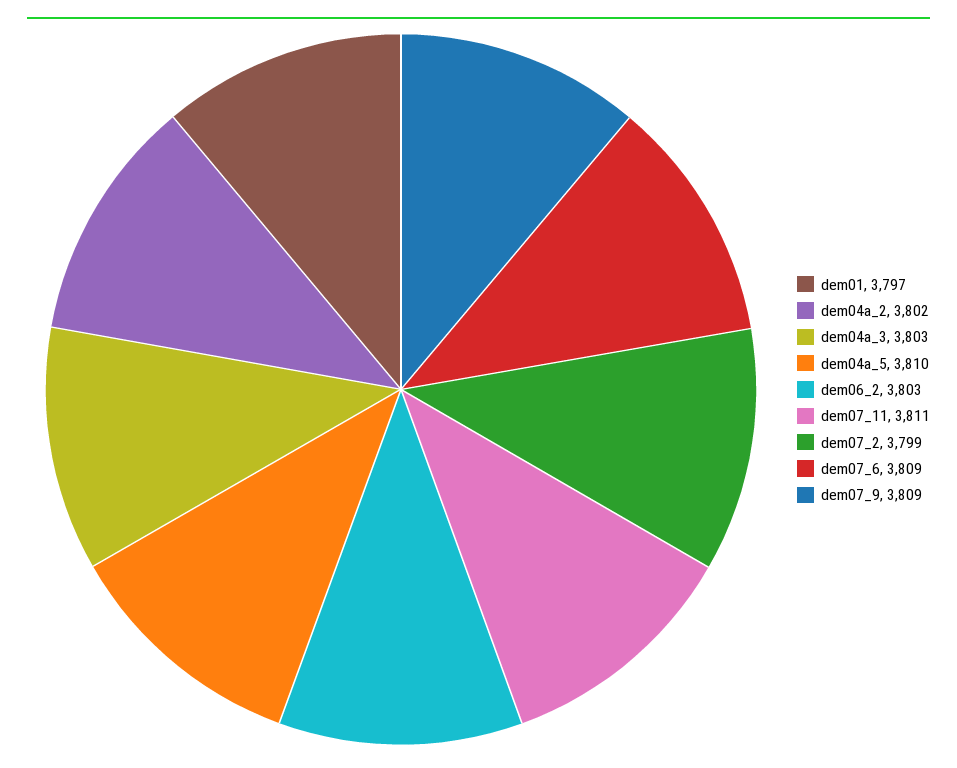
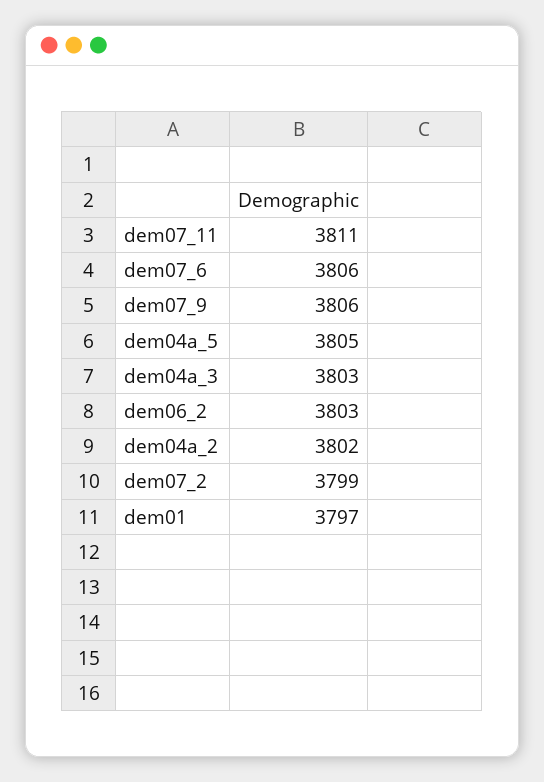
dem04a_5: 3810 -> 3805
dem07_6: 3809 -> 3806
dem07_9: 3809 -> 3806

